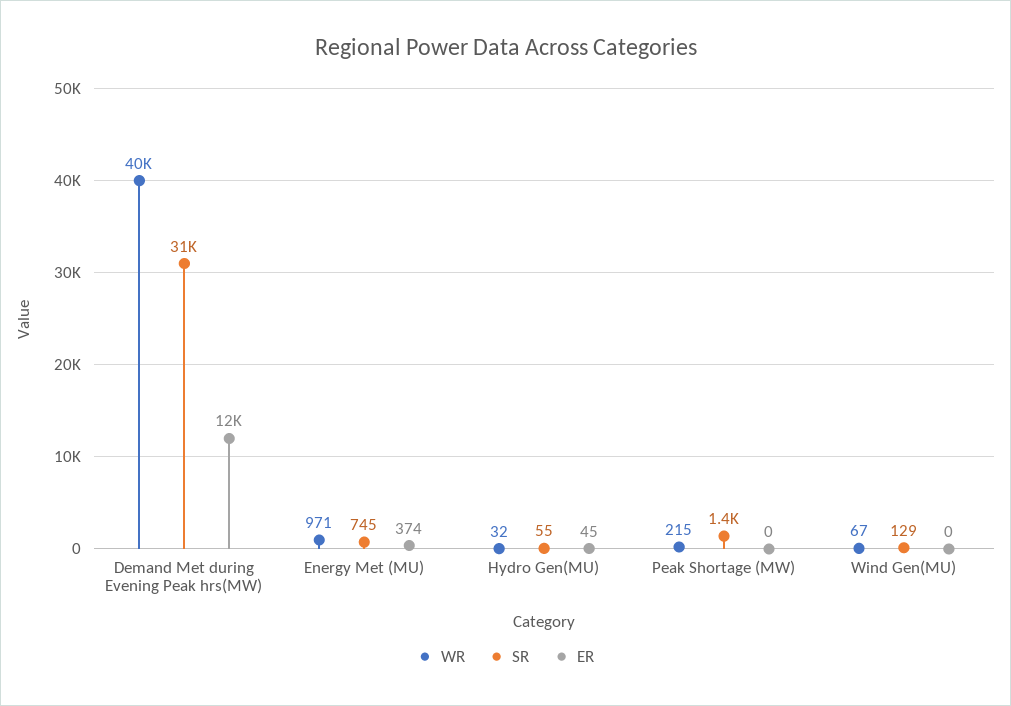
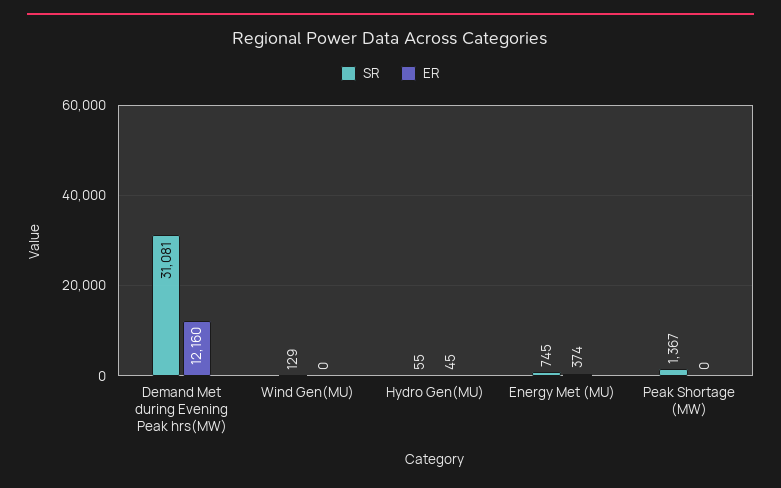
WR, Demand Met during Evening Peak hrs(MW): 40000 -> none
WR, Energy Met (MU): 971 -> none
WR, Hydro Gen(MU): 32 -> none
WR, Peak Shortage (MW): 215 -> none
WR, Wind Gen(MU): 67 -> none

